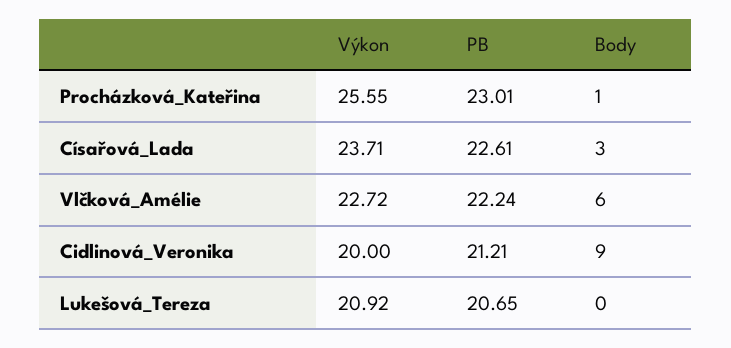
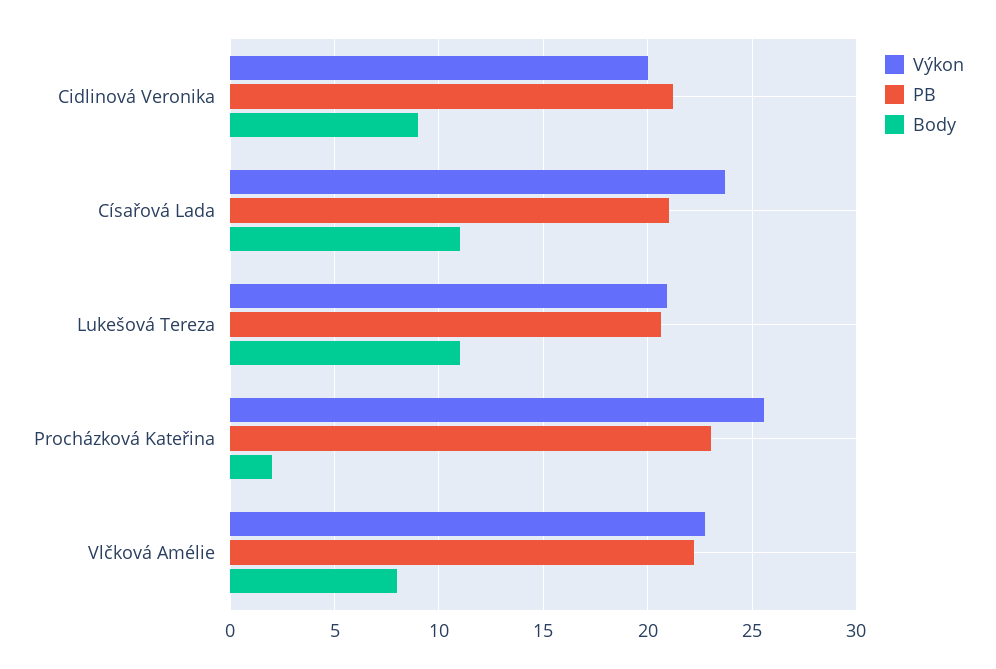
Body, Procházková_Kateřina: 1 -> 2
PB, Císařová_Lada: 22.61 -> 21
Body, Císařová_Lada: 3 -> 11
Body, Vlčková_Amélie: 6 -> 8
Body, Lukešová_Tereza: 0 -> 11

